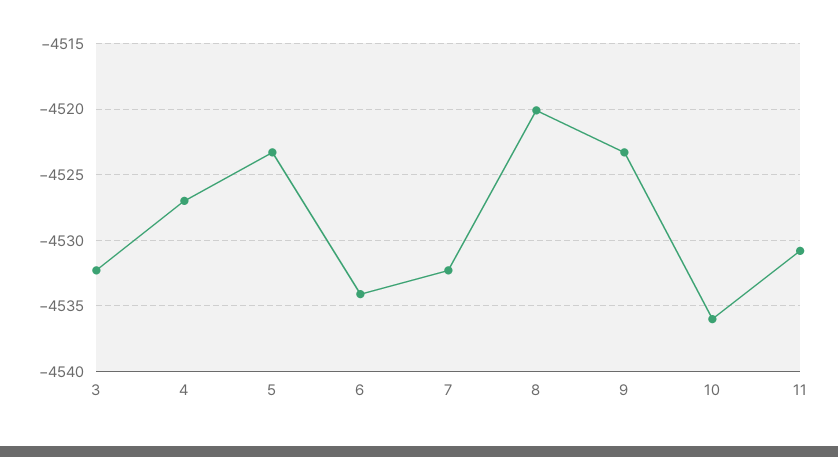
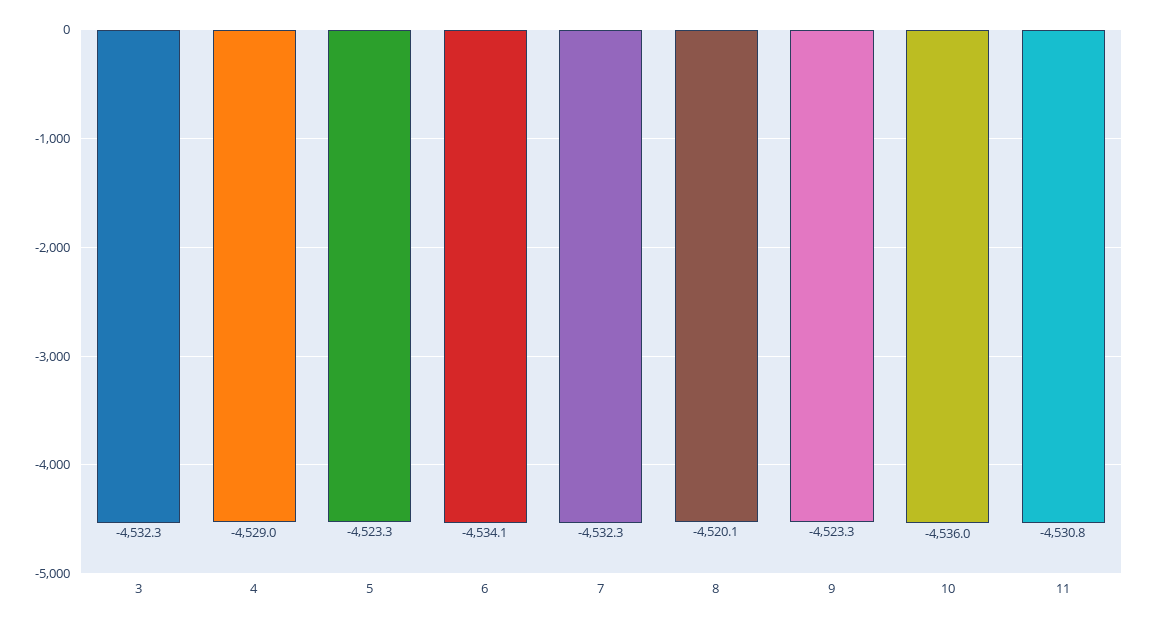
4: -4527 -> -4529

